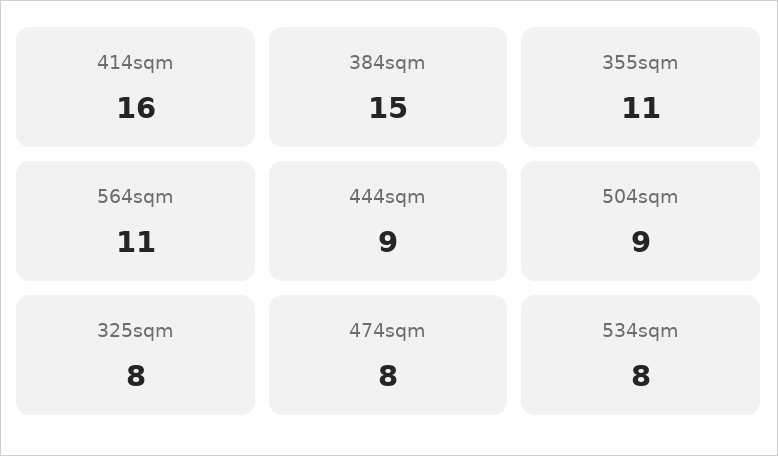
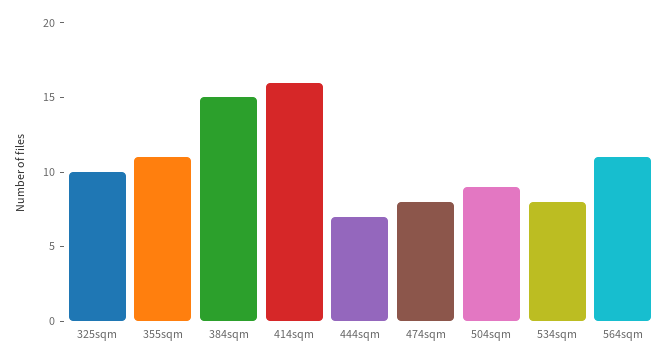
444sqm: 9 -> 7
325sqm: 8 -> 10

